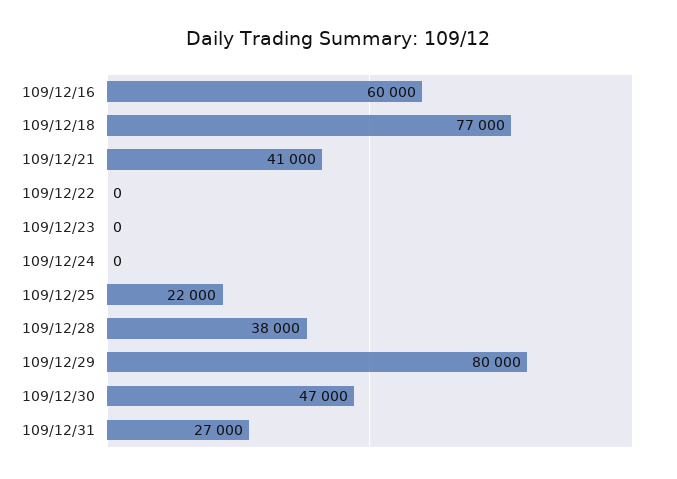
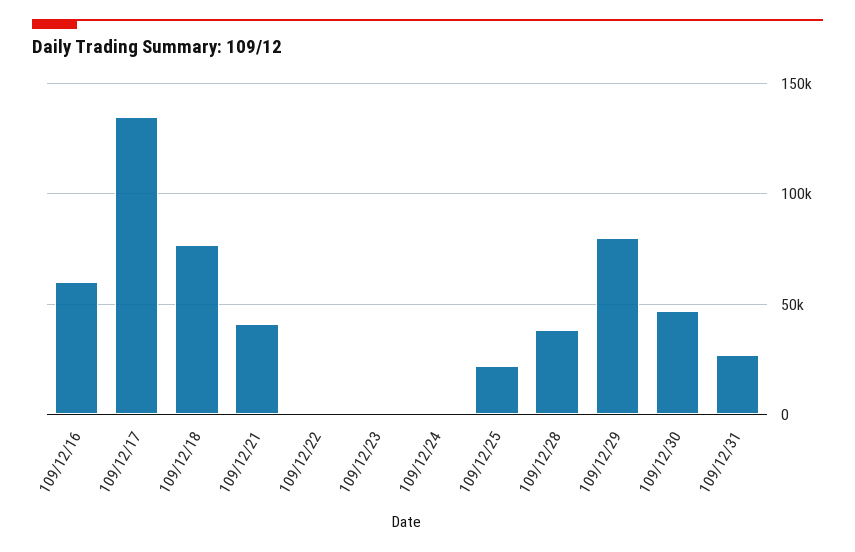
109/12/17: none -> 135000

